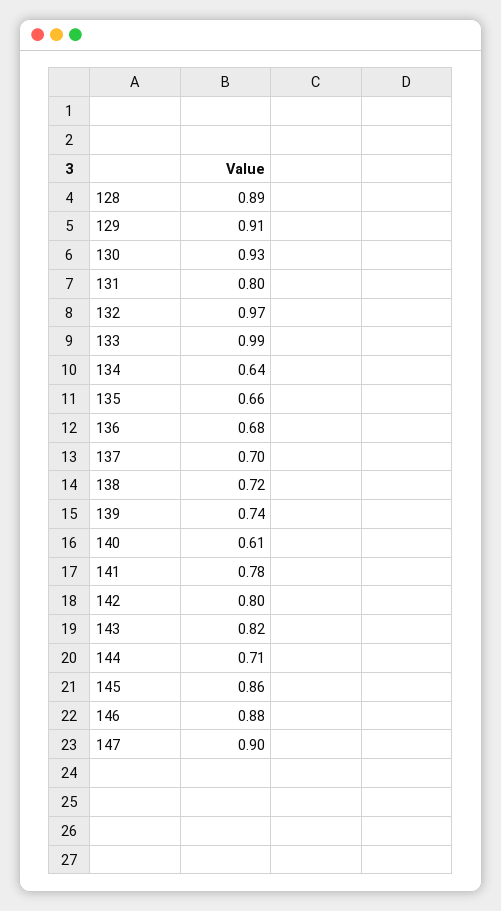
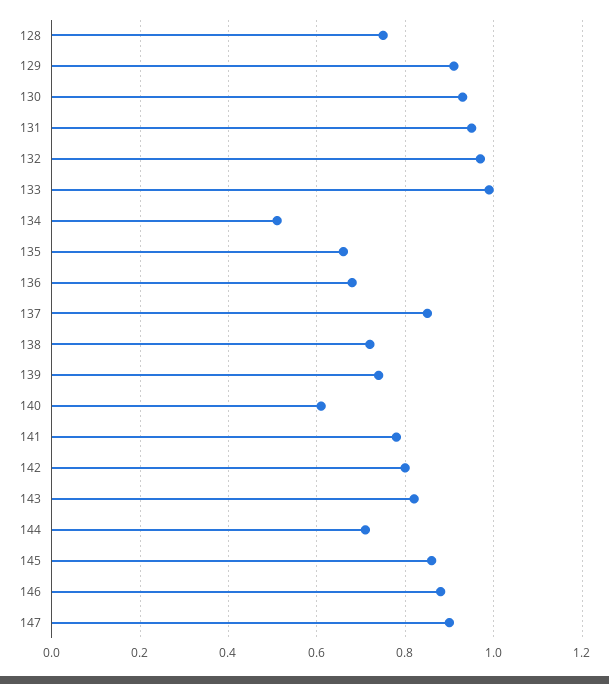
128: 0.89 -> 0.75
131: 0.8 -> 0.95
134: 0.64 -> 0.5
137: 0.7 -> 0.85

